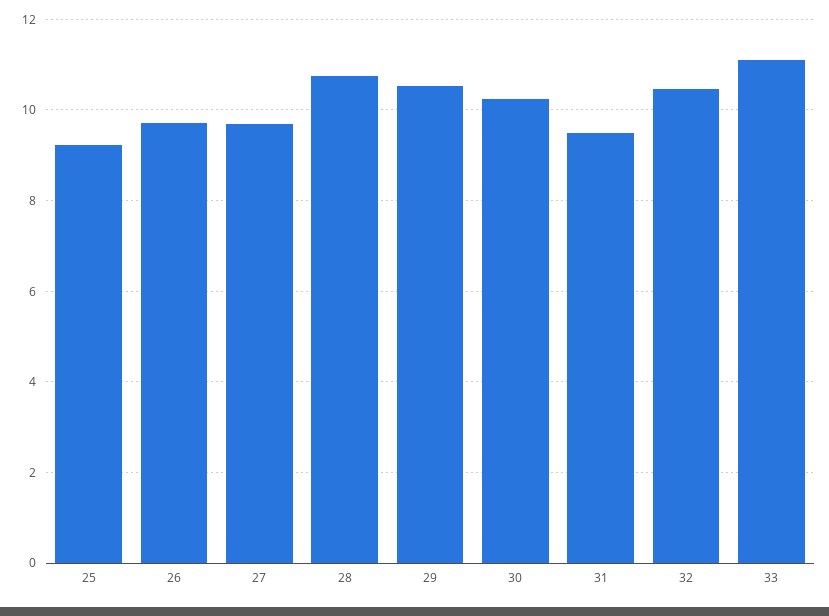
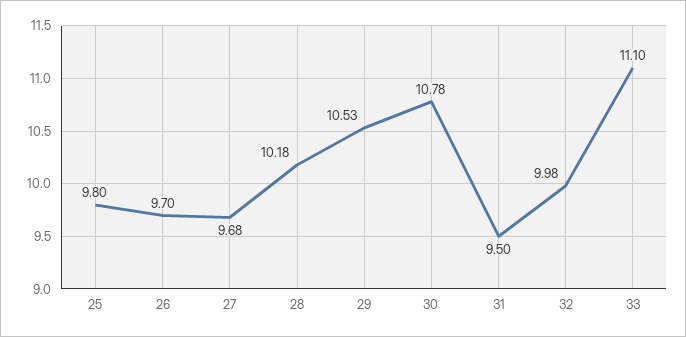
25: 9.2 -> 9.8
28: 10.8 -> 10.18
30: 10.2 -> 10.78
32: 10.4 -> 9.98

